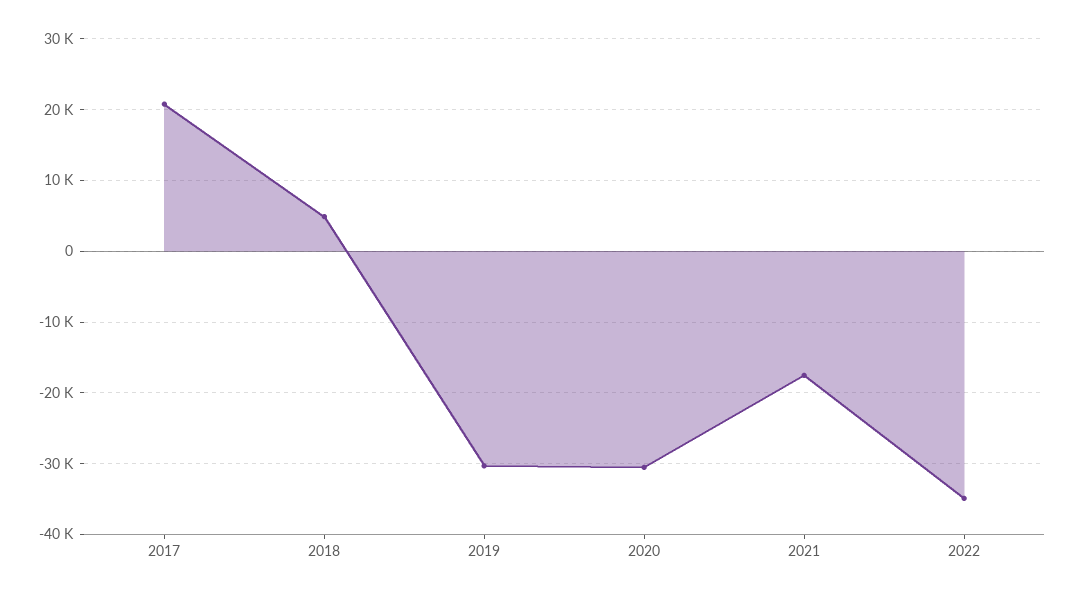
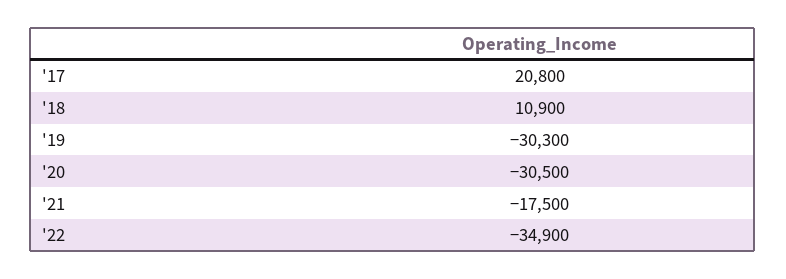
2018: 5000 -> 10900

